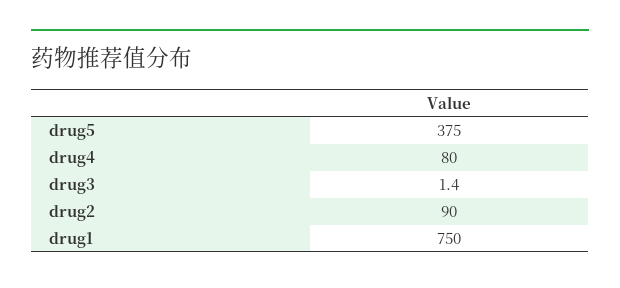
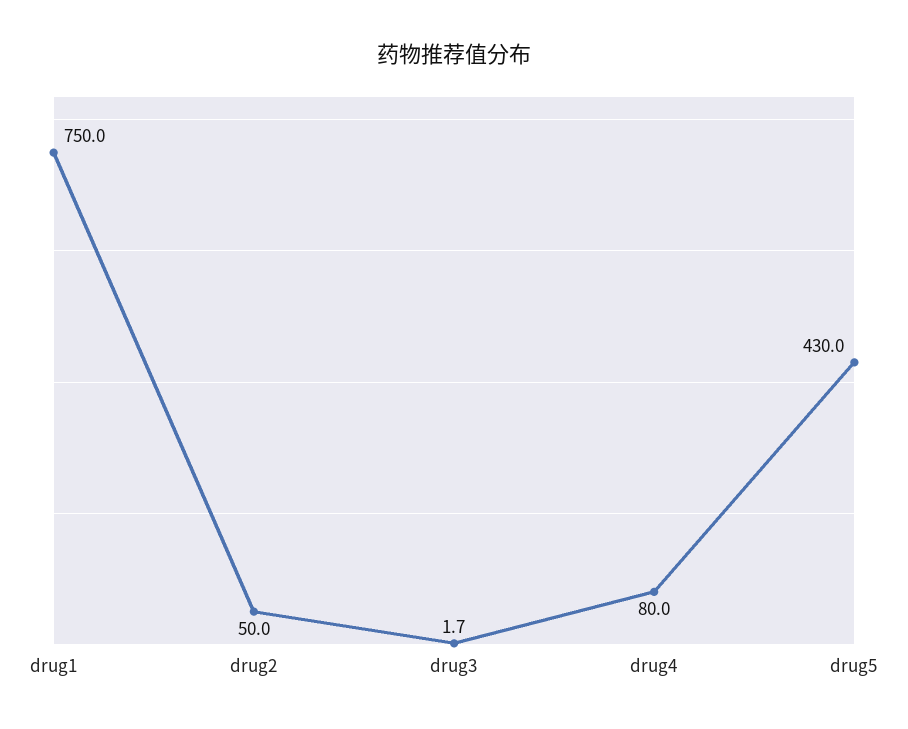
drug5: 375 -> 430
drug3: 1.4 -> 1.7
drug2: 90 -> 50

